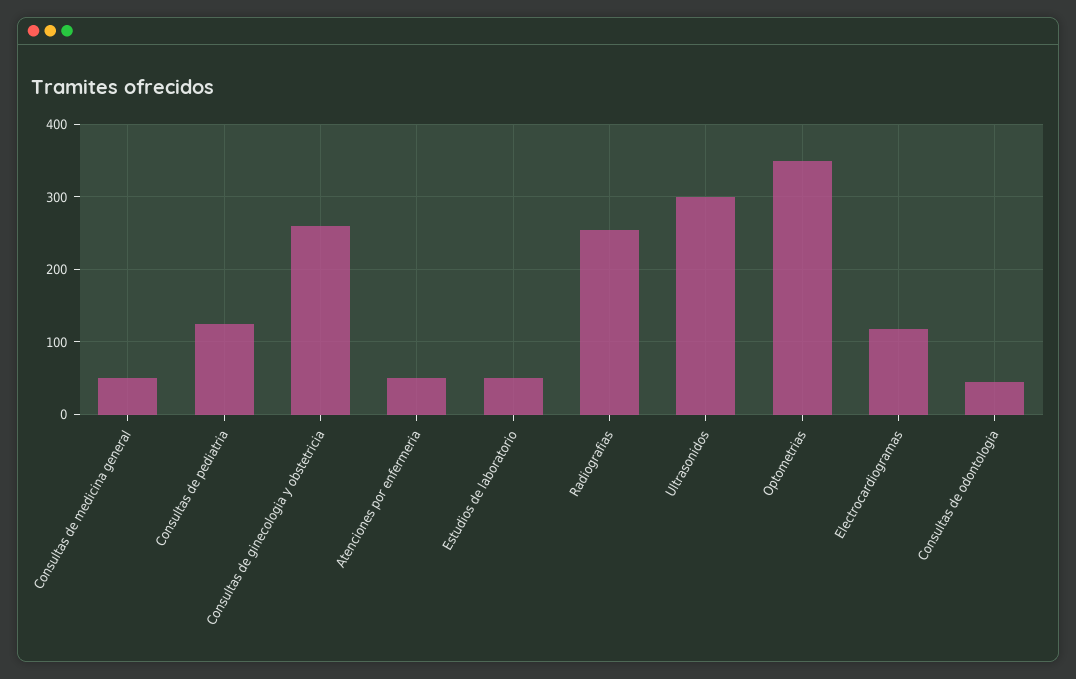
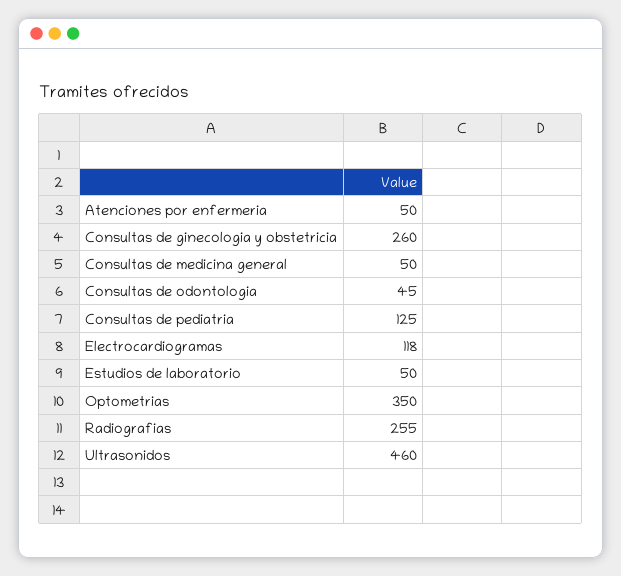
Ultrasonidos: 300 -> 460

